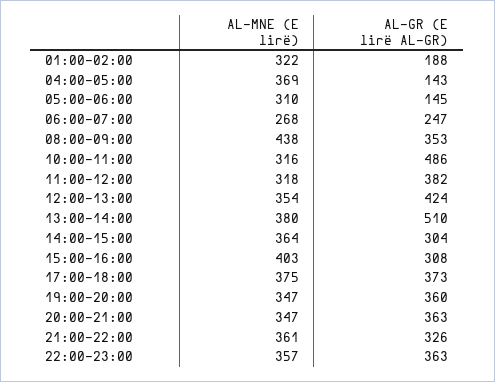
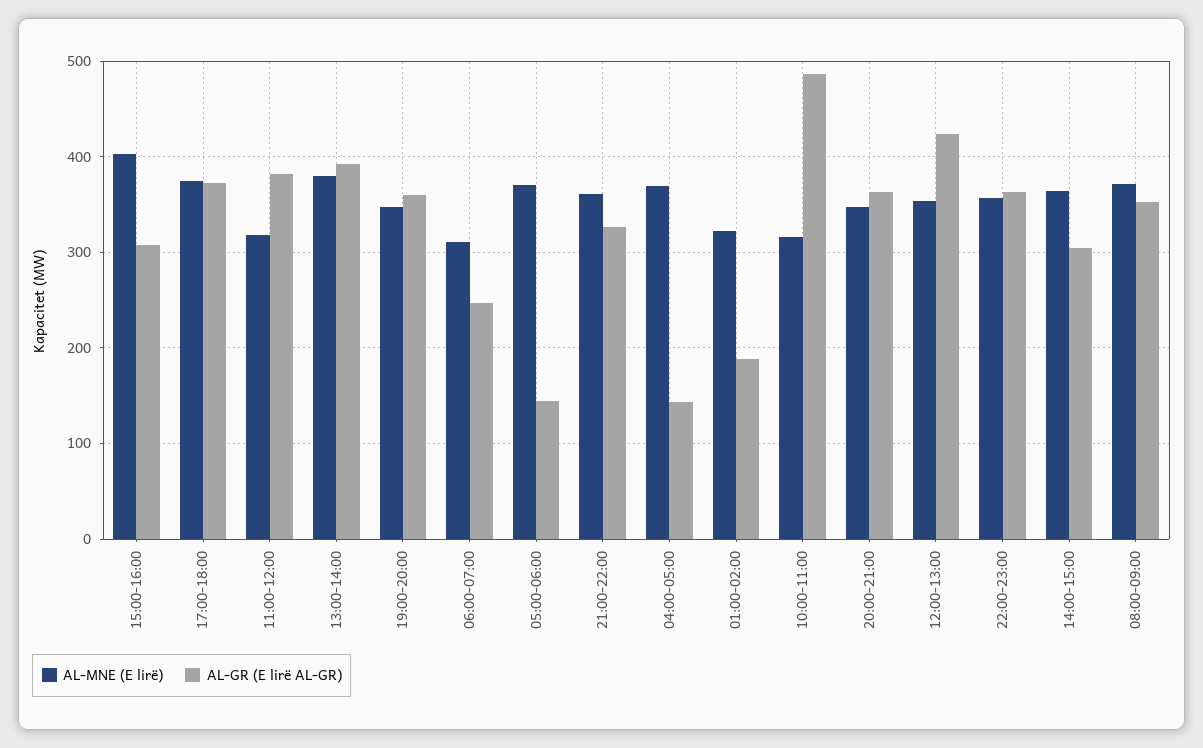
AL-MNE (E lirë), 05:00-06:00: 310 -> 370
AL-MNE (E lirë), 06:00-07:00: 268 -> 310
AL-MNE (E lirë), 08:00-09:00: 438 -> 370
AL-GR (E lirë AL-GR), 13:00-14:00: 510 -> 390

